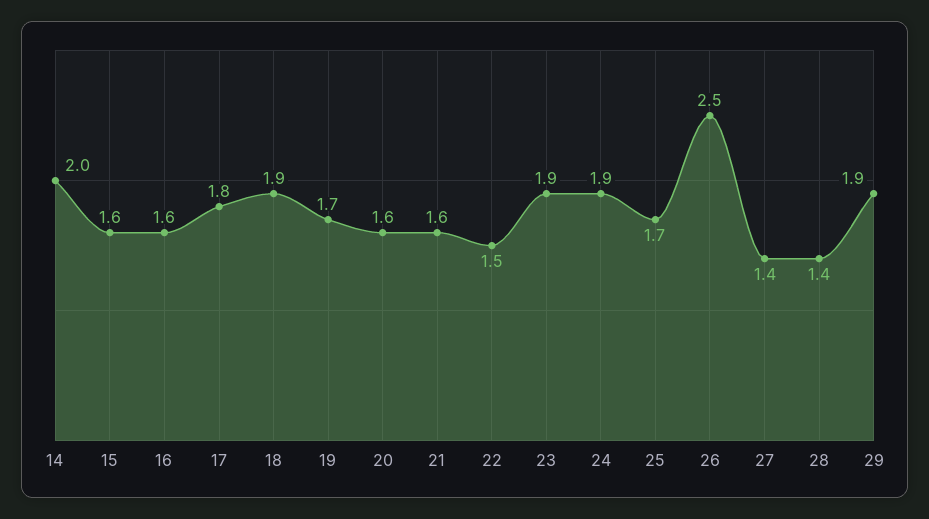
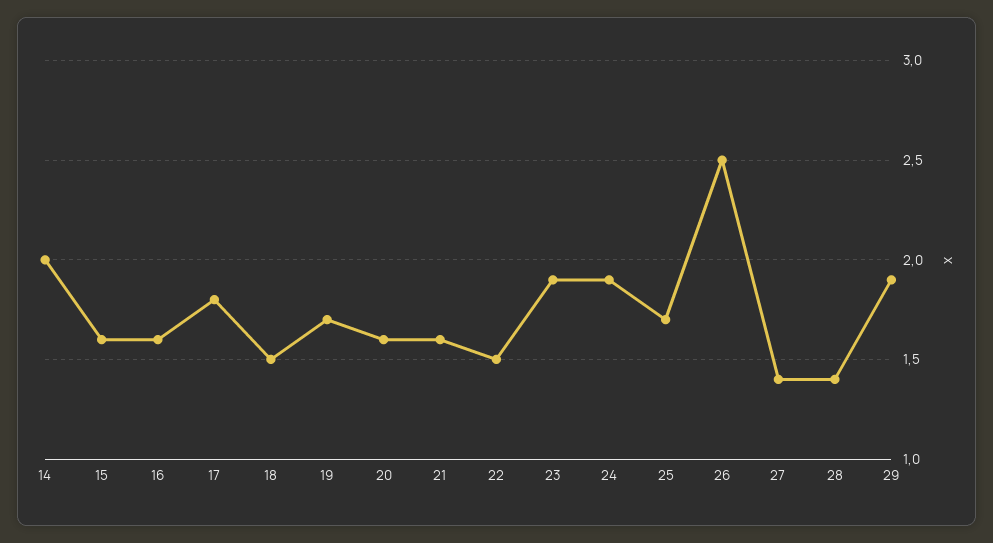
18: 1.9 -> 1.5

